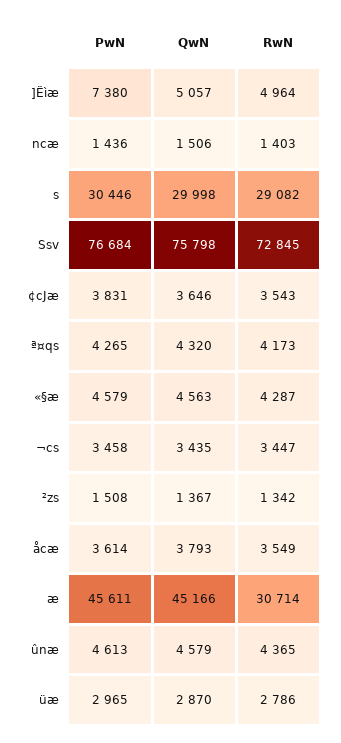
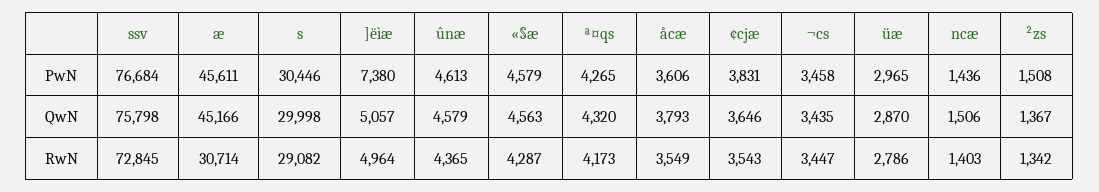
PwN, åcæ: 3614 -> 3606

